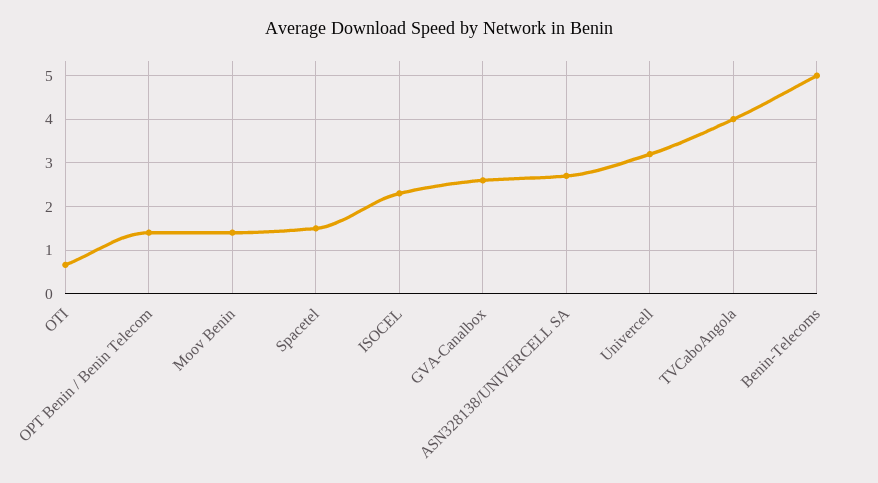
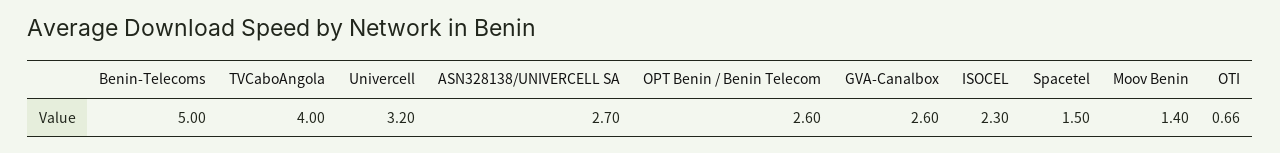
OPT Benin / Benin Telecom: 1.4 -> 2.6

